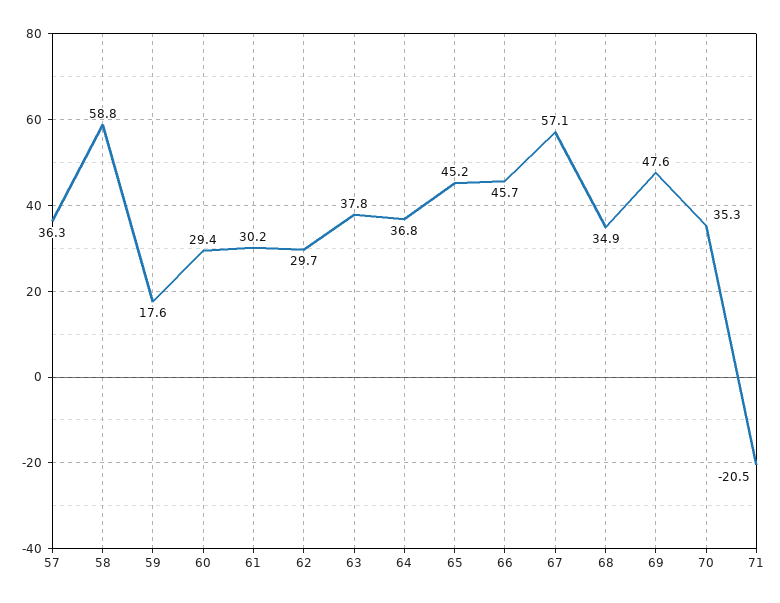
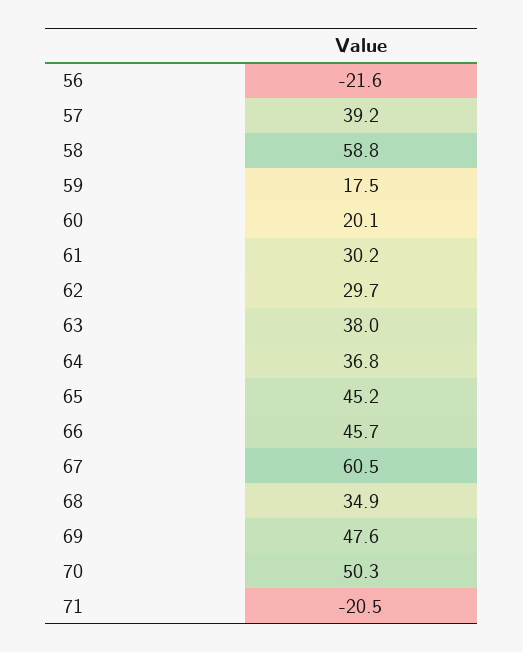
57: 36.3 -> 39.2
59: 17.6 -> 17.5
60: 29.4 -> 20.1
63: 37.8 -> 38
67: 57.1 -> 60.5
70: 35.3 -> 50.3
56: none -> -21.6

